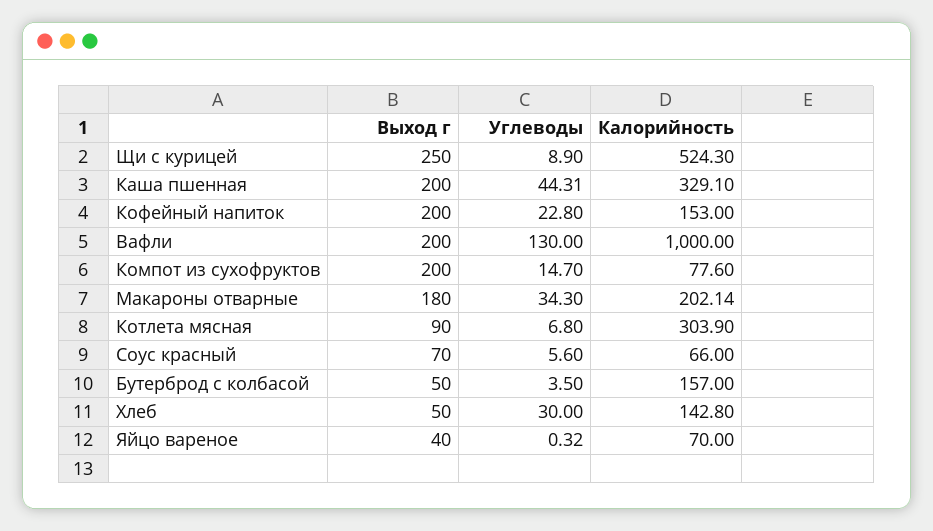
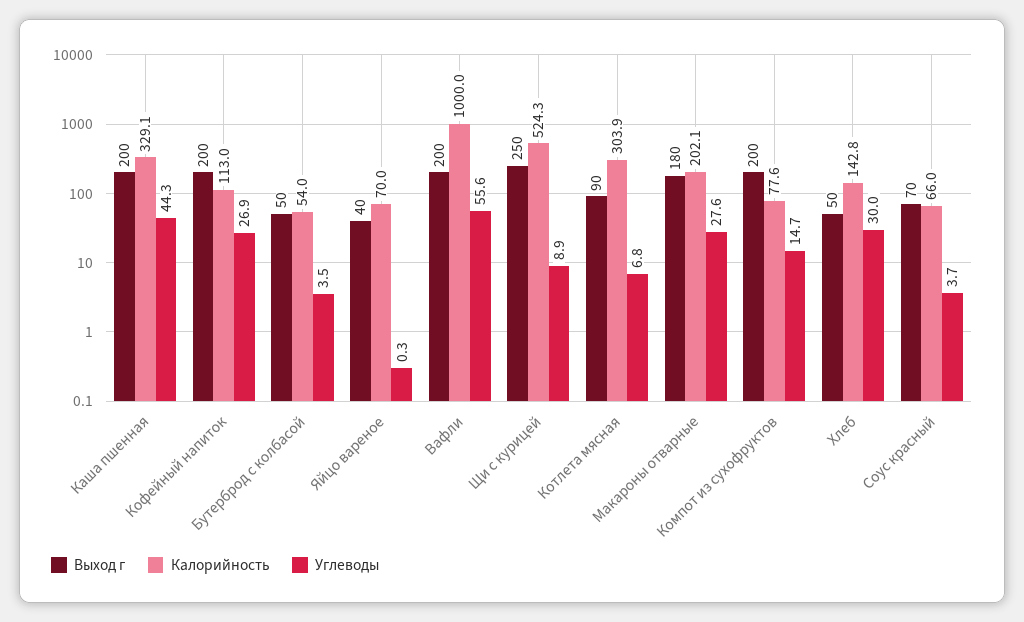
Углеводы, Кофейный напиток: 22.8 -> 26.9
Калорийность, Кофейный напиток: 153 -> 113
Углеводы, Вафли: 130 -> 55.6
Углеводы, Макароны отварные: 34.3 -> 27.6
Углеводы, Соус красный: 5.6 -> 3.7
Калорийность, Бутерброд с колбасой: 157 -> 54

